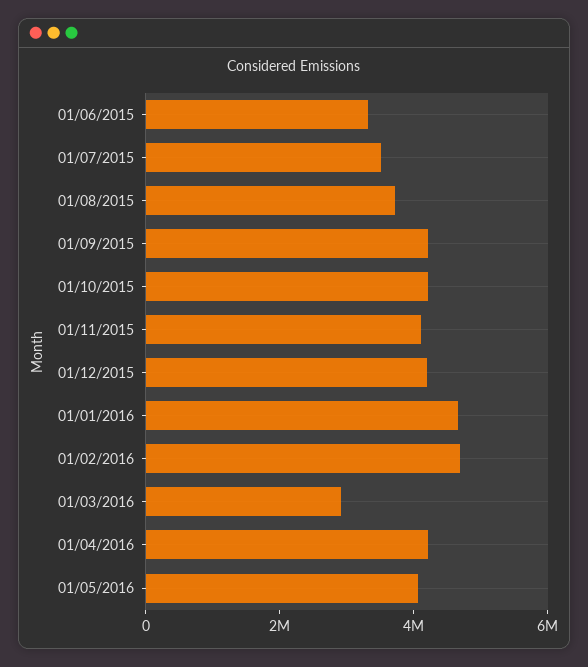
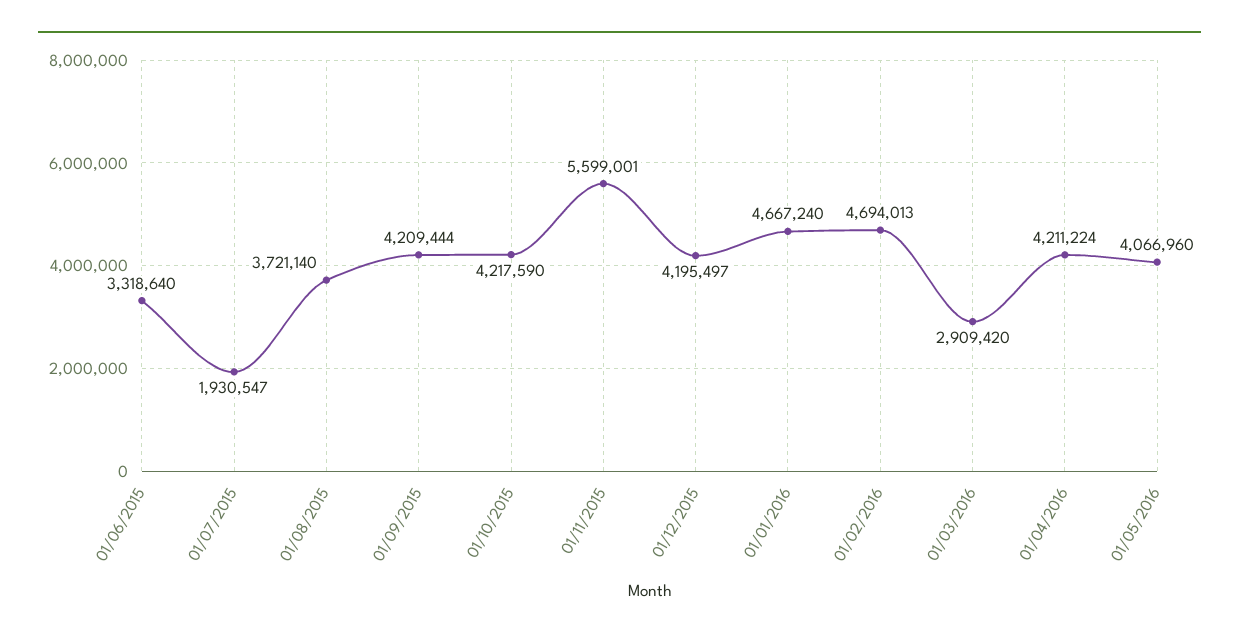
01/07/2015: 3500000 -> 1930547
01/11/2015: 4000000 -> 5599001

